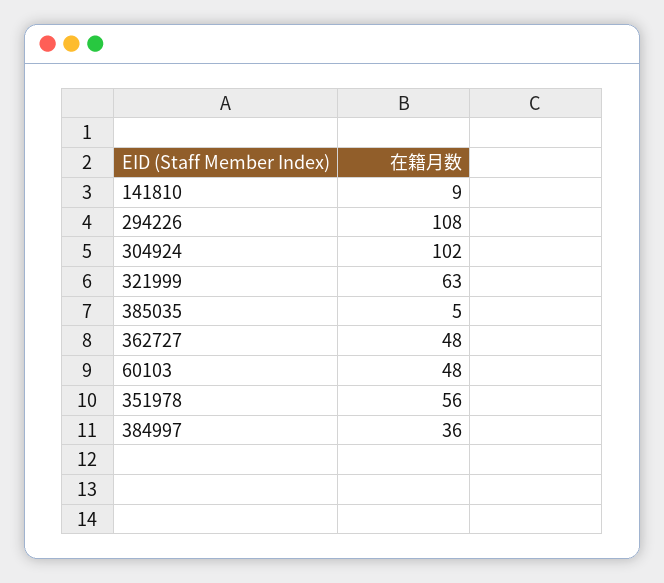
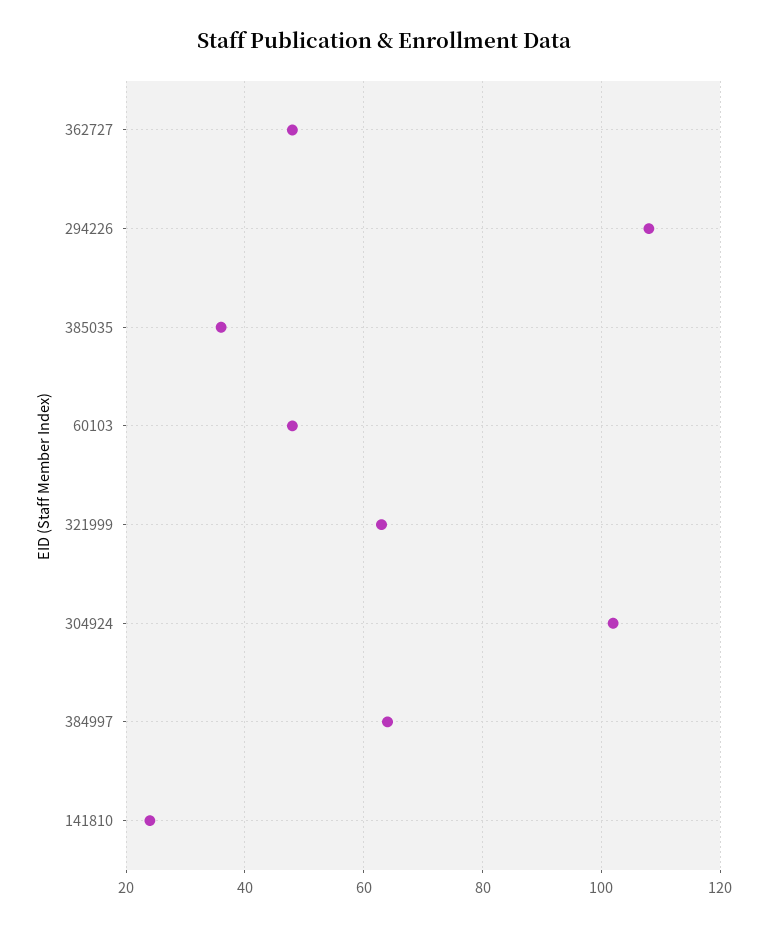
141810: 9 -> 25
385035: 5 -> 35
351978: 56 -> none
384997: 36 -> 65

